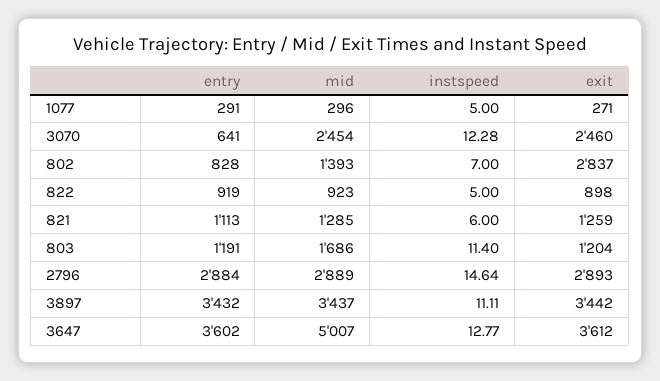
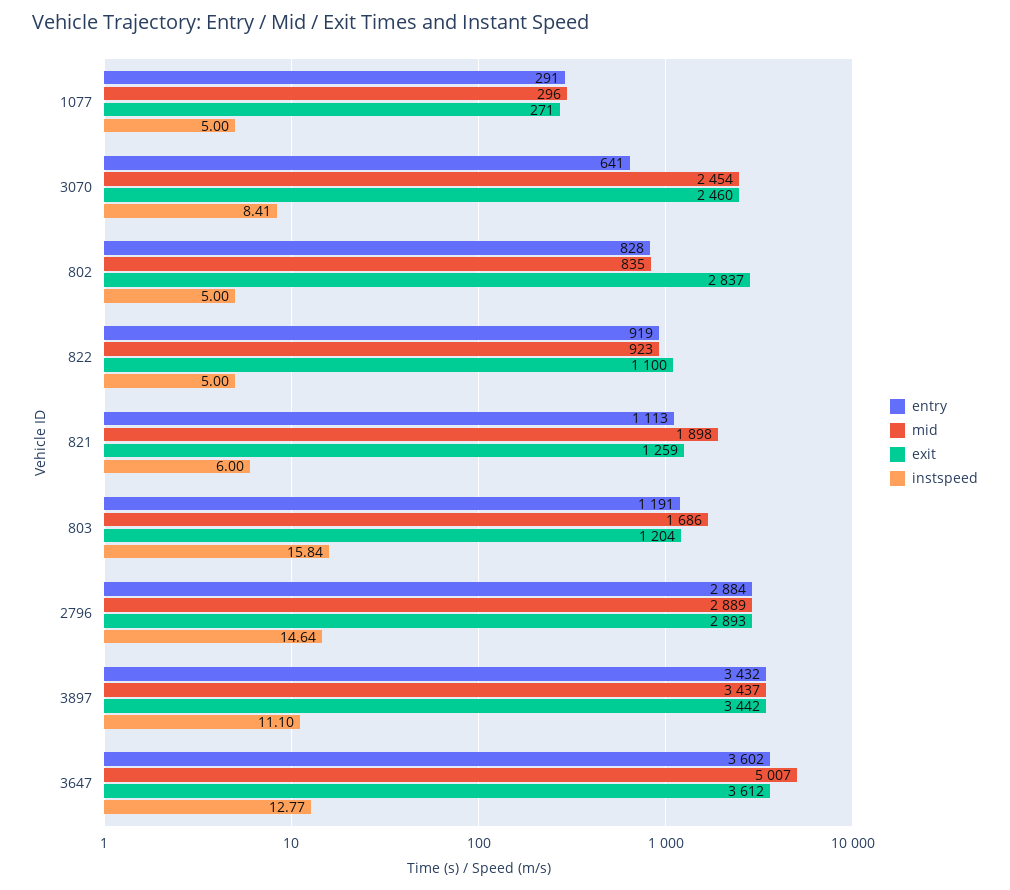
instspeed, 3070: 12.28 -> 8.41
mid, 802: 1393 -> 835
instspeed, 802: 7 -> 5
exit, 822: 898 -> 1100
mid, 821: 1285 -> 1898
instspeed, 803: 11.4 -> 15.84
instspeed, 3897: 11.11 -> 11.1

